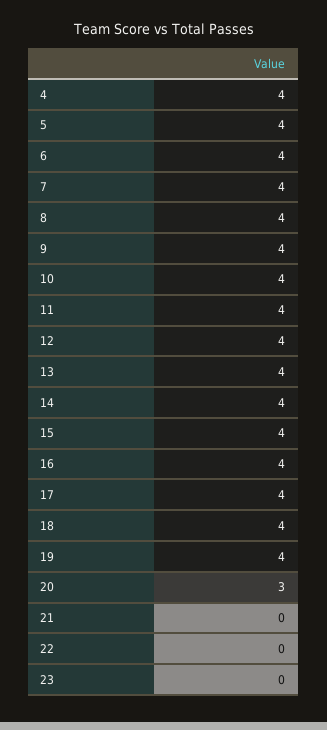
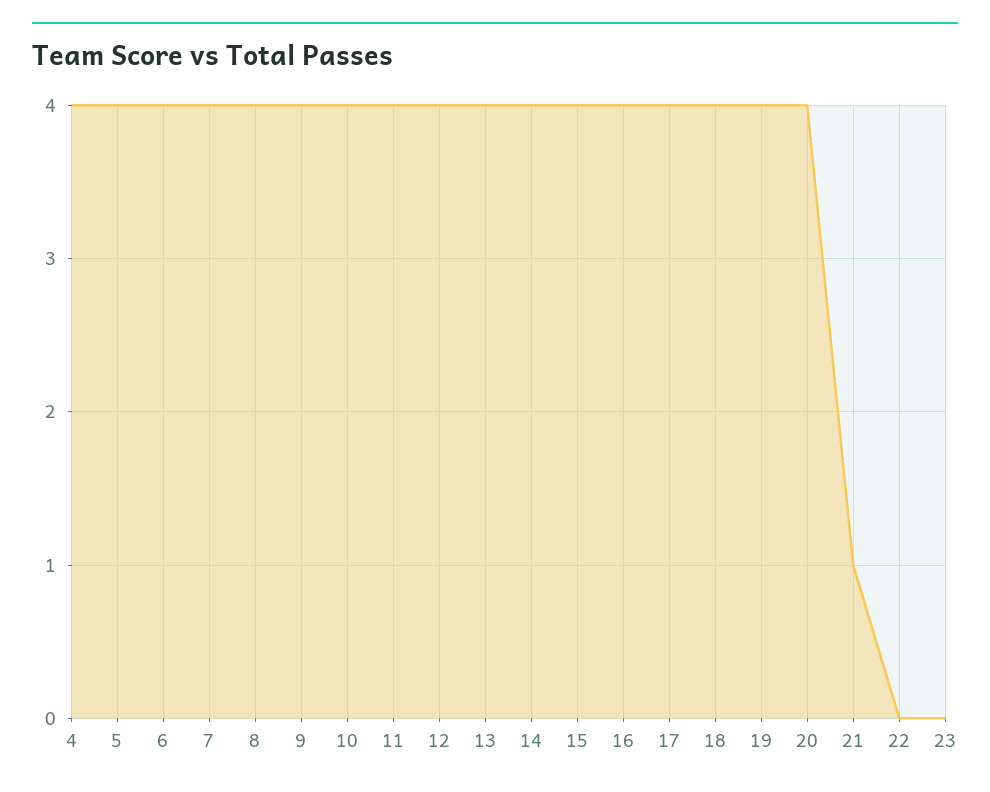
20: 3 -> 4
21: 0 -> 1

